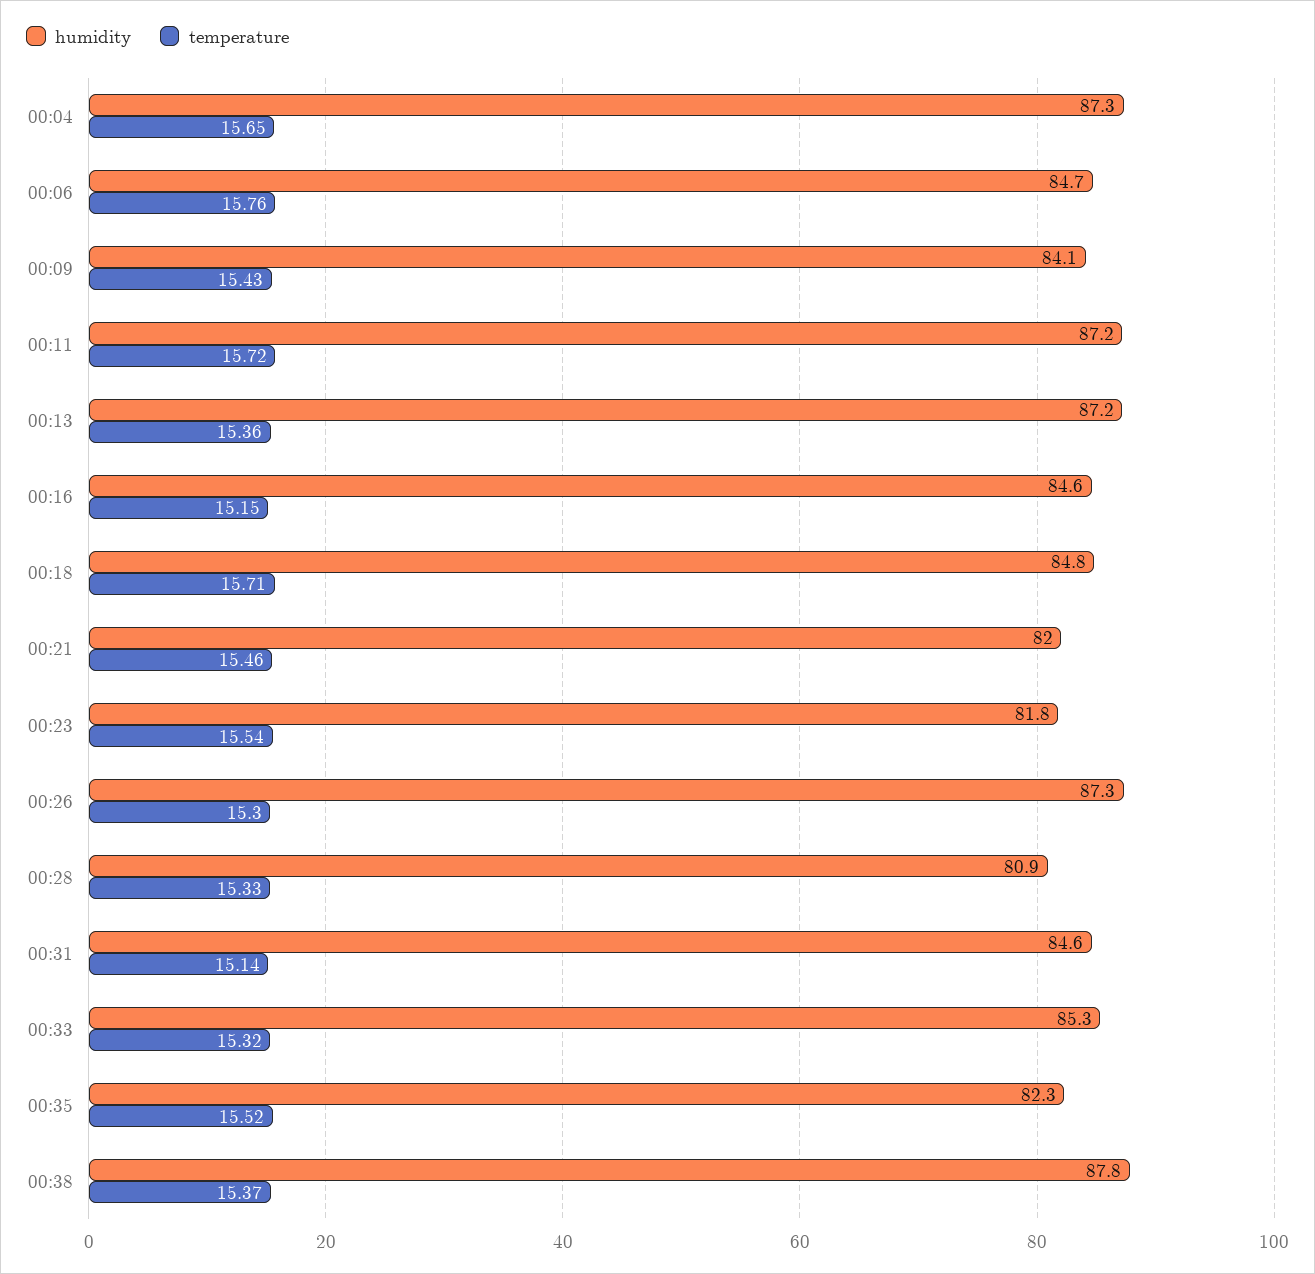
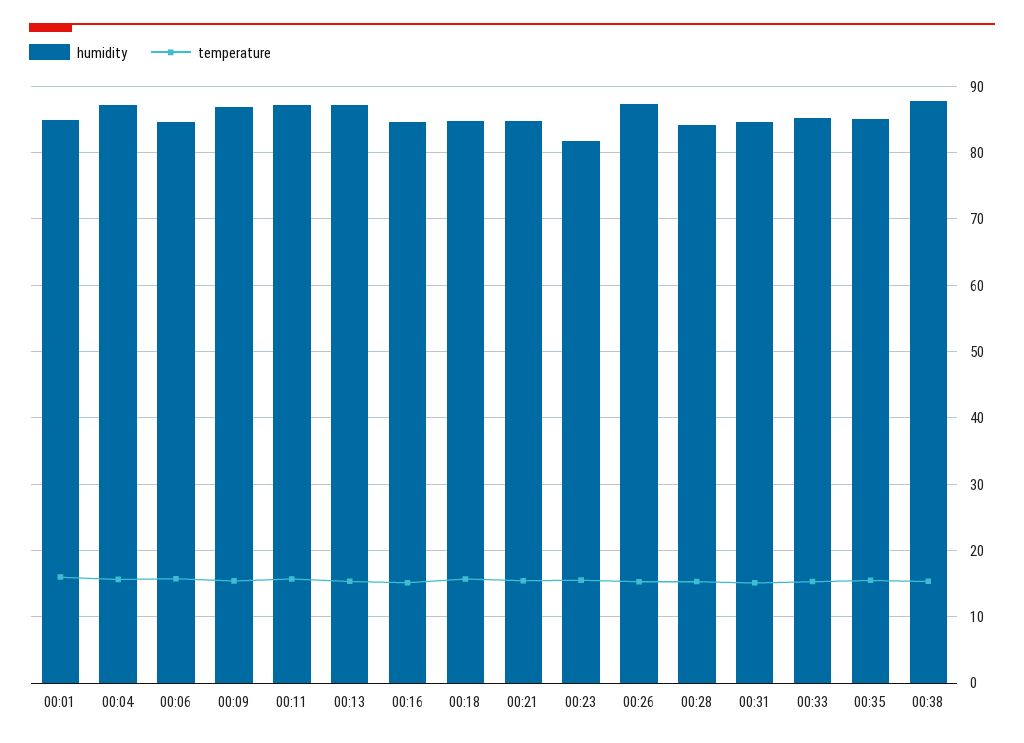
humidity, 00:09: 84.1 -> 87
humidity, 00:21: 82 -> 85
humidity, 00:28: 80.9 -> 84
humidity, 00:35: 82.3 -> 85
humidity, 00:01: none -> 85
temperature, 00:01: none -> 16

